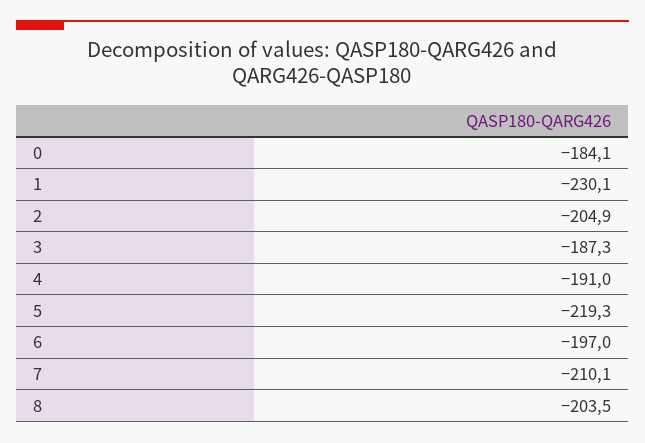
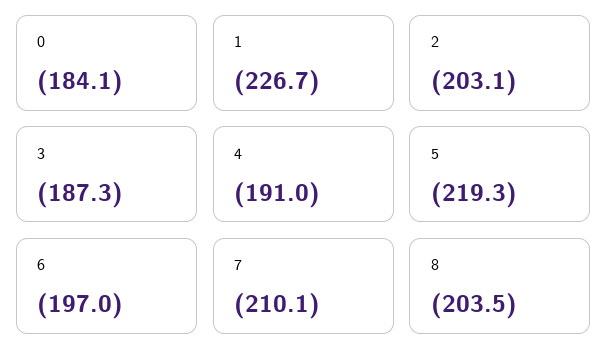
1: -230.1 -> -226.7
2: -204.9 -> -203.1

